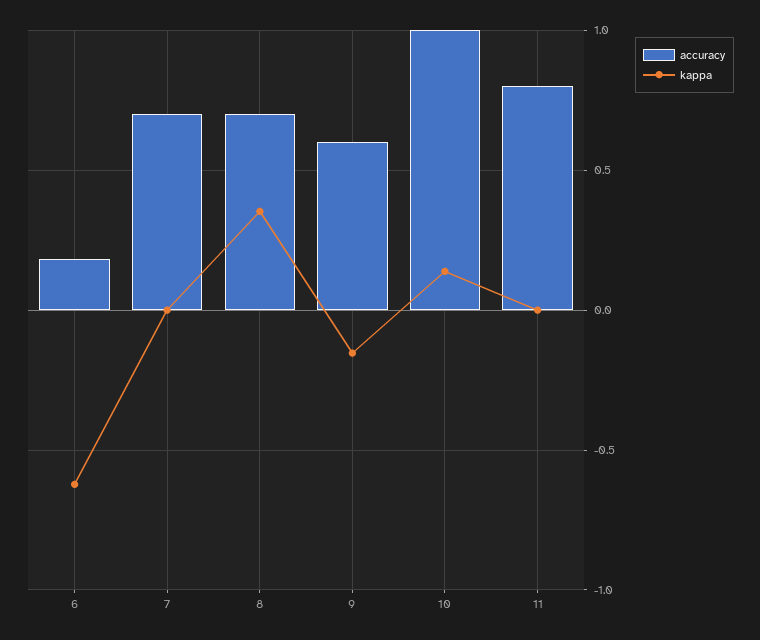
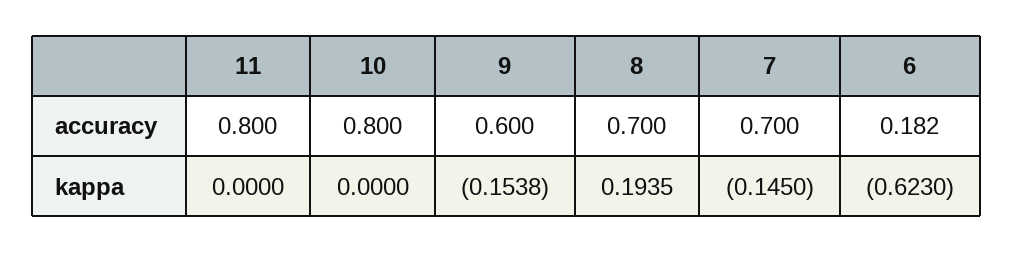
kappa, 7: 0 -> -0.145
kappa, 8: 0.35 -> 0.1935
accuracy, 10: 1 -> 0.8
kappa, 10: 0.15 -> 0

